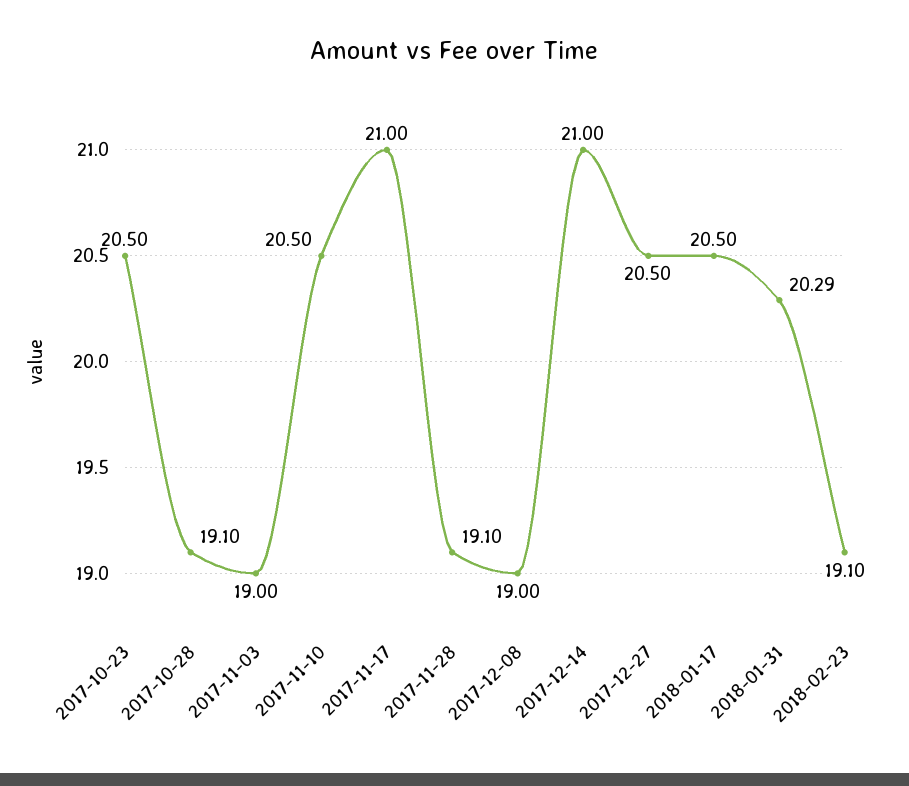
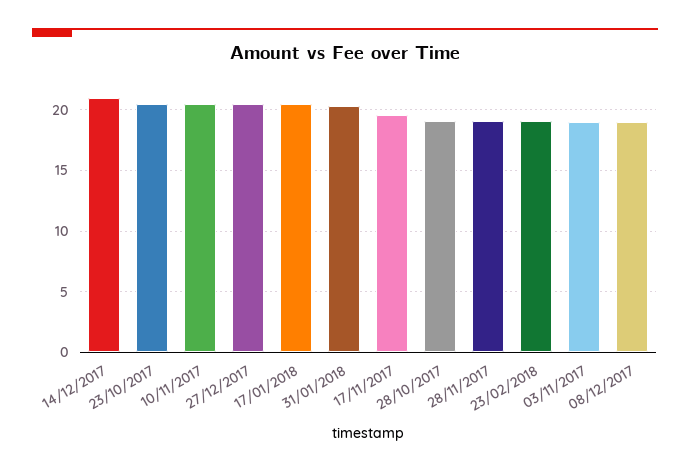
2017-11-17: 21 -> 19.5

